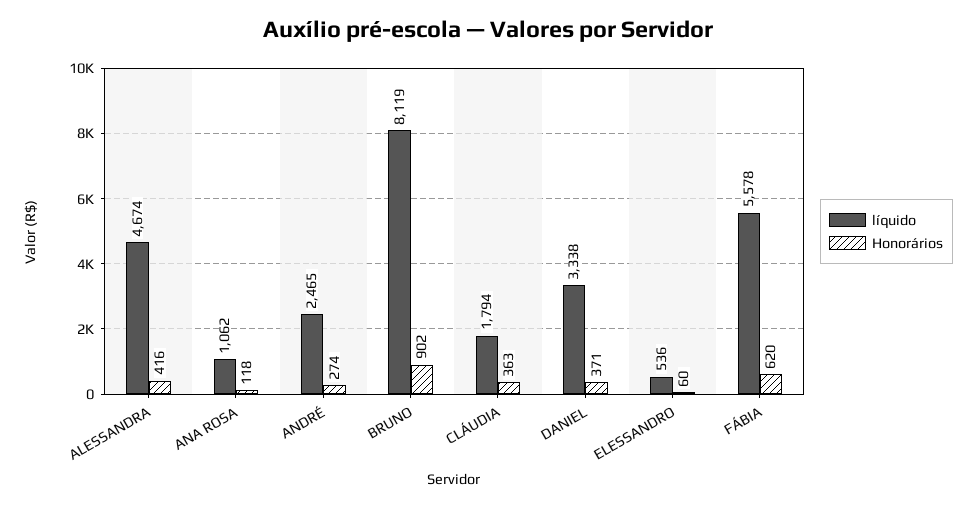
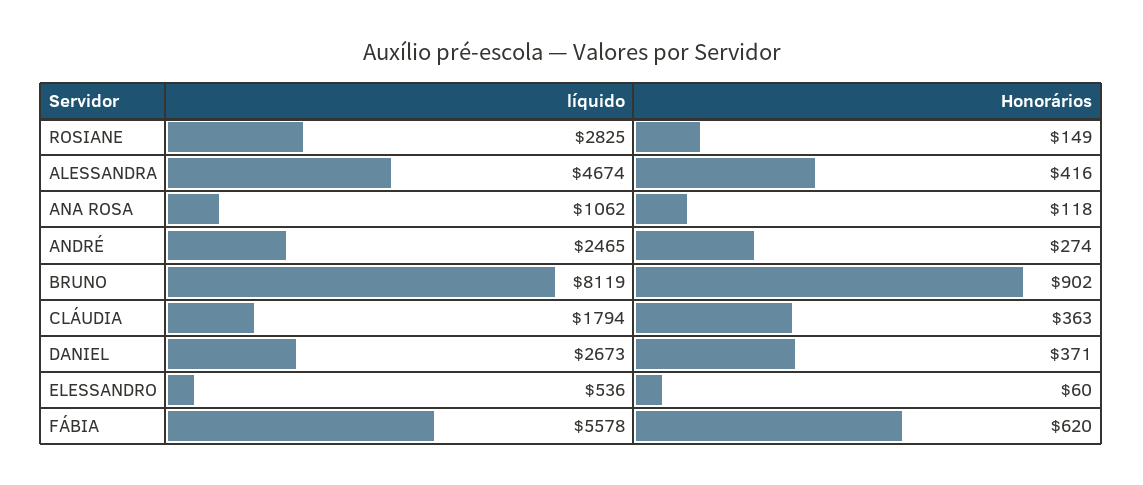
líquido, DANIEL: 3338 -> 2673
líquido, ROSIANE: none -> 2825
Honorários, ROSIANE: none -> 149

